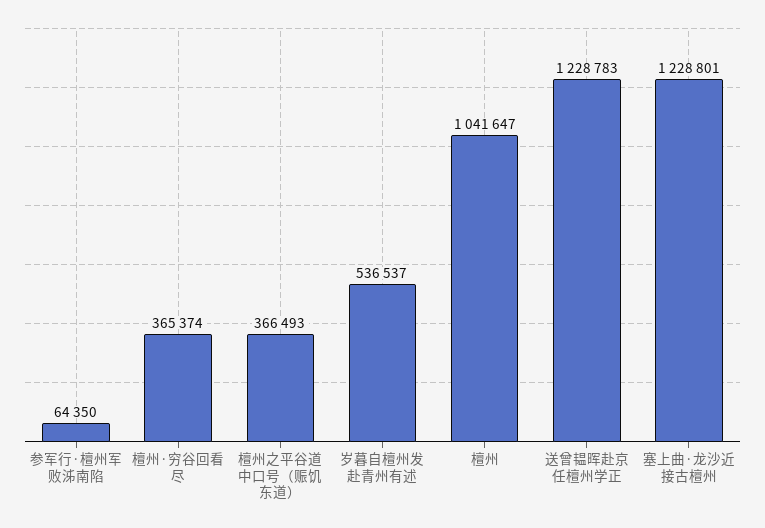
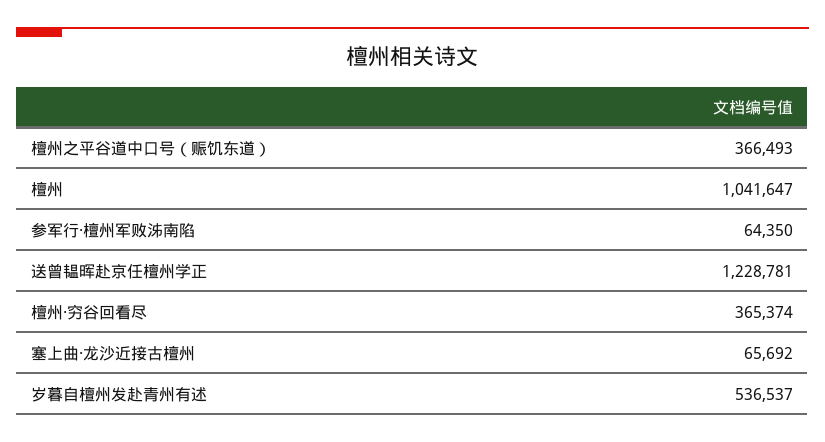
送曾韫晖赴京任檀州学正: 1228783 -> 1228781
塞上曲·龙沙近接古檀州: 1228801 -> 65692

